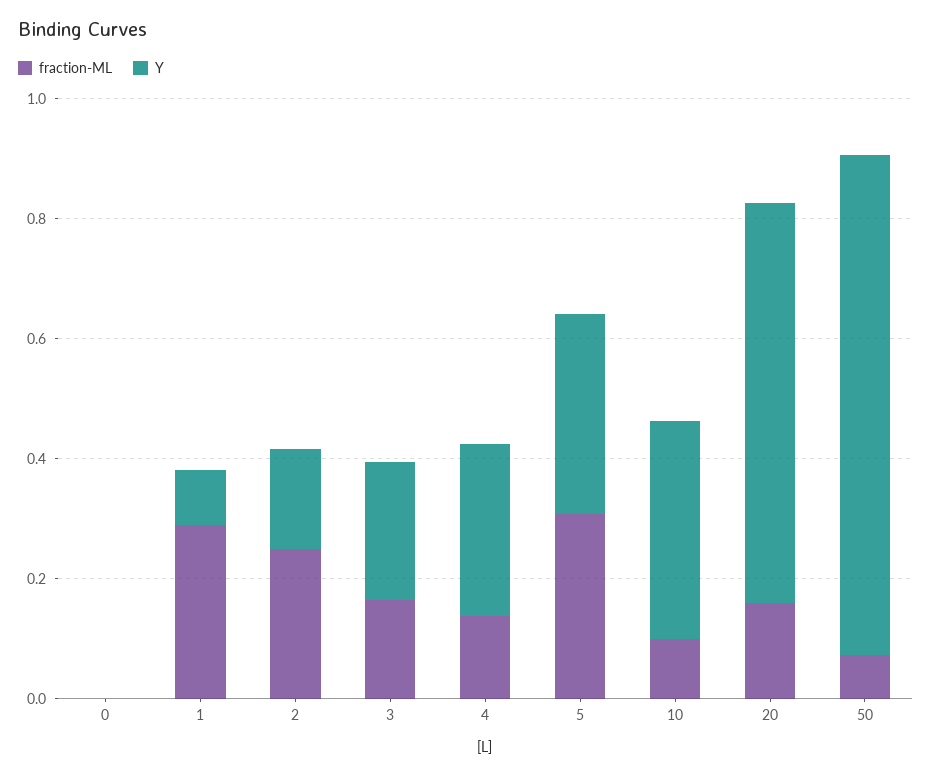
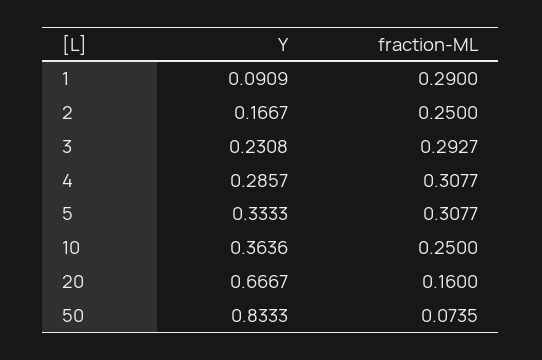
fraction-ML, 0: 0 -> none
Y, 0: 0 -> none
fraction-ML, 3: 0.15 -> 0.2927
fraction-ML, 4: 0.15 -> 0.3077
fraction-ML, 10: 0.1 -> 0.25

